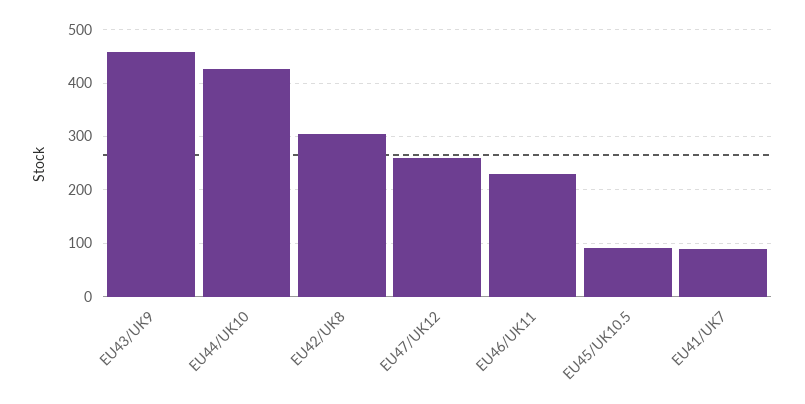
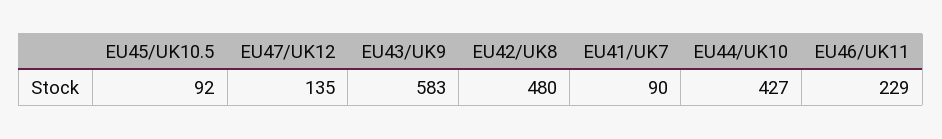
EU43/UK9: 460 -> 583
EU42/UK8: 300 -> 480
EU47/UK12: 260 -> 135

